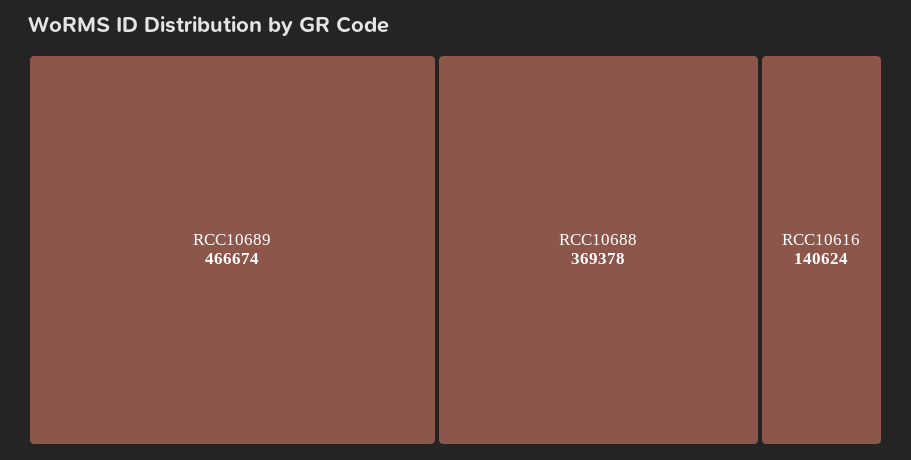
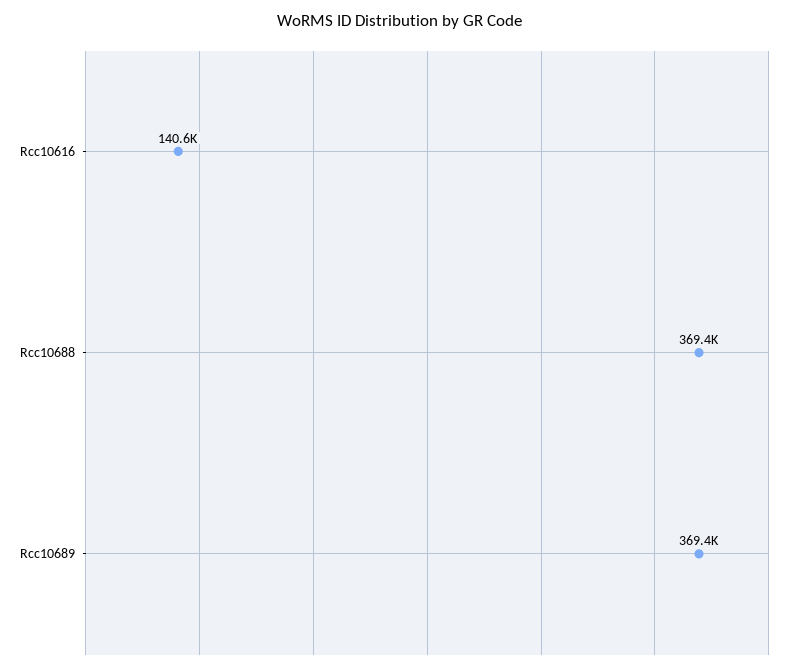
RCC10689: 466674 -> 369400

